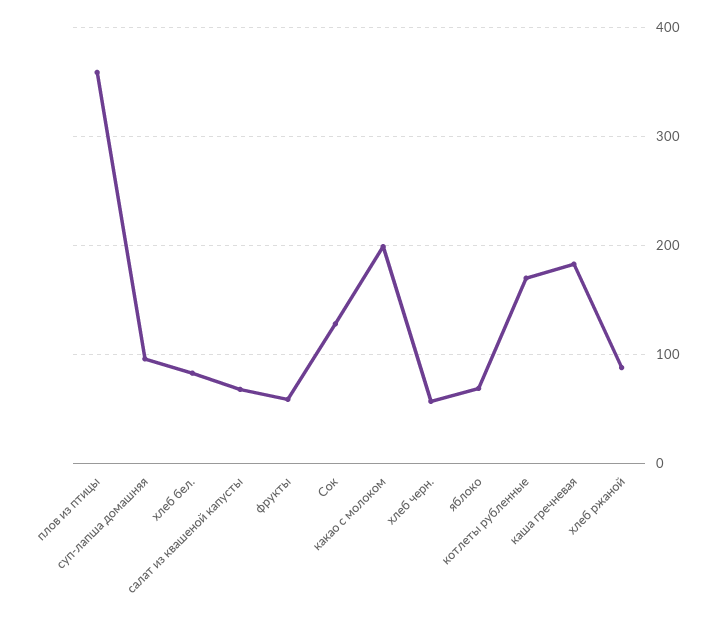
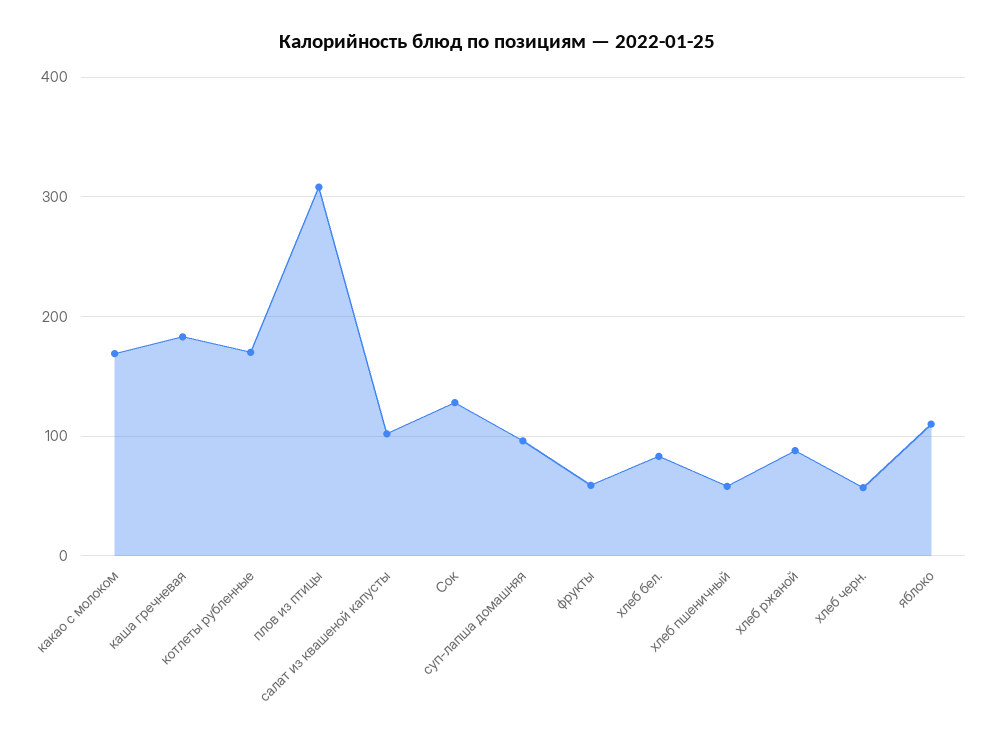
плов из птицы: 360 -> 310
салат из квашеной капусты: 70 -> 100
какао с молоком: 200 -> 170
яблоко: 70 -> 110
хлеб пшеничный: none -> 60

